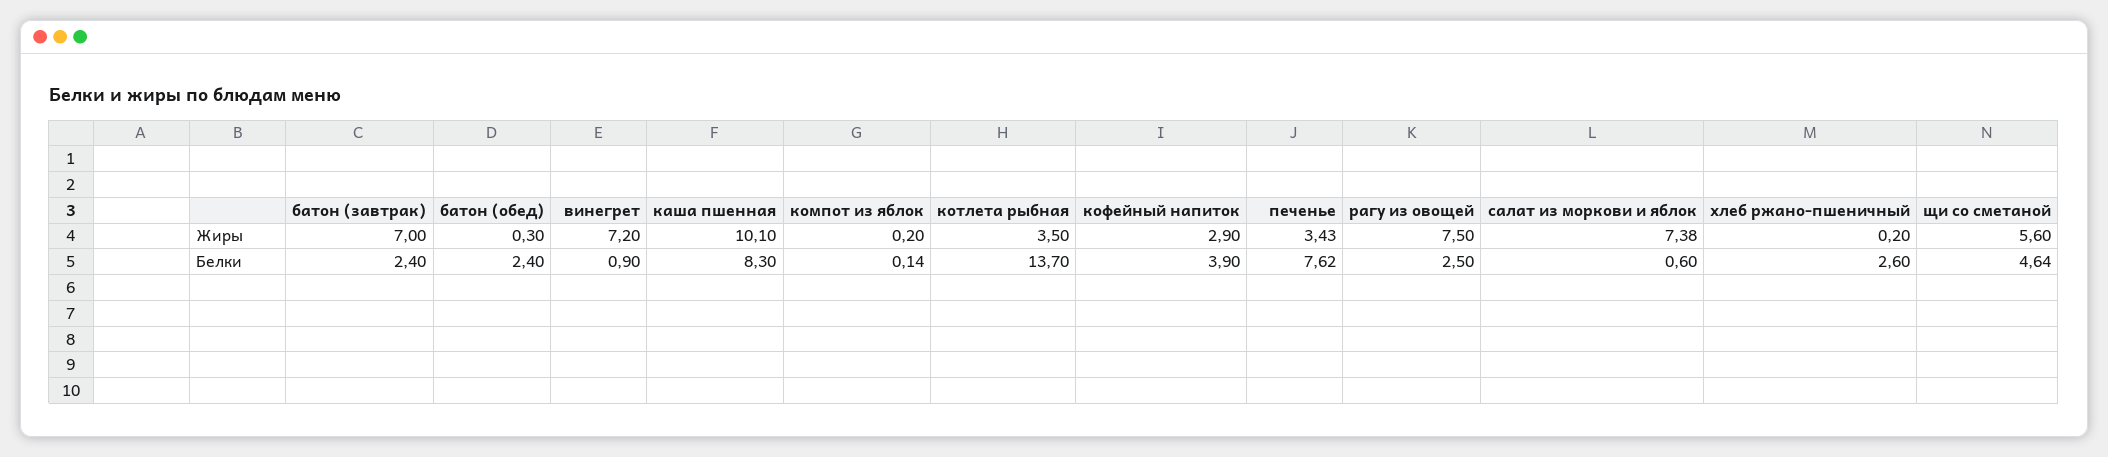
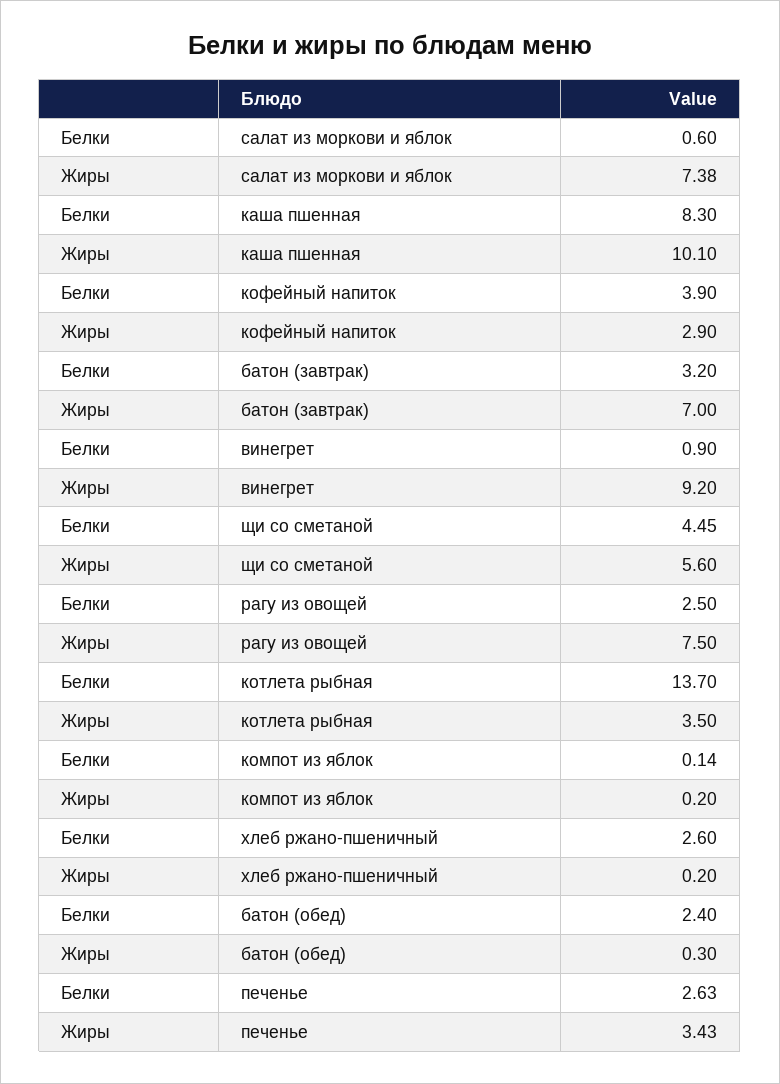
винегрет, Жиры: 7.2 -> 9.2
батон (завтрак), Белки: 2.4 -> 3.2
печенье, Белки: 7.62 -> 2.63
щи со сметаной, Белки: 4.64 -> 4.45

